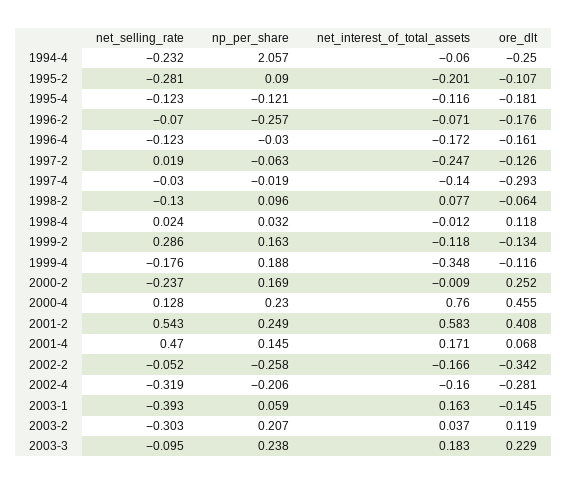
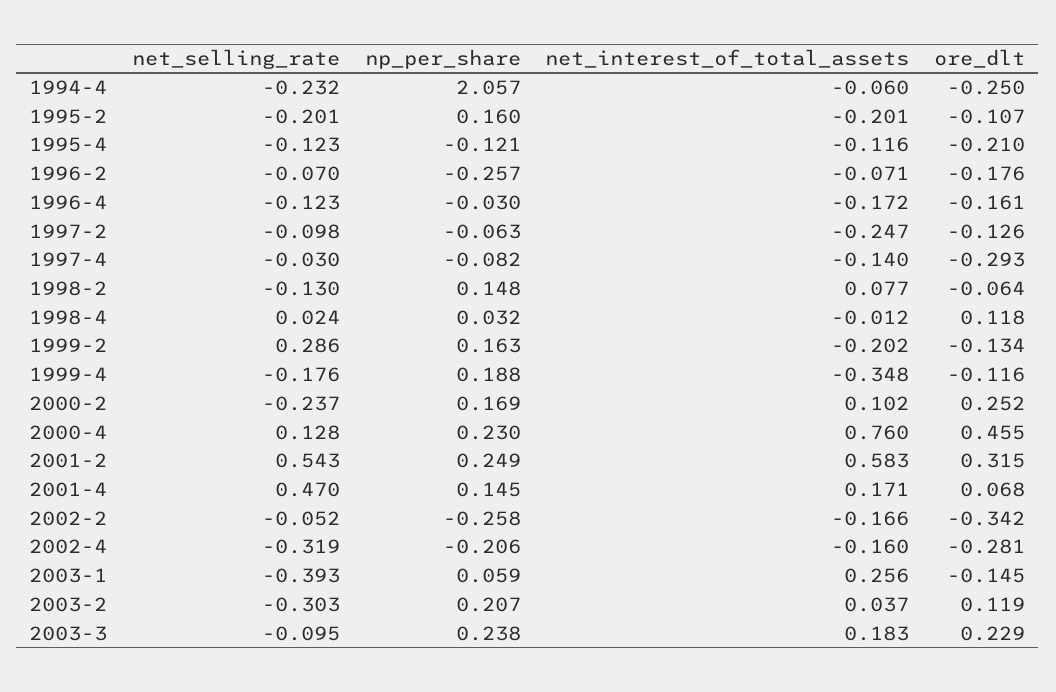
net_selling_rate, 1995-2: -0.281 -> -0.201
np_per_share, 1995-2: 0.09 -> 0.16
ore_dlt, 1995-4: -0.181 -> -0.21
net_selling_rate, 1997-2: 0.019 -> -0.098
np_per_share, 1997-4: -0.019 -> -0.082
np_per_share, 1998-2: 0.096 -> 0.148
net_interest_of_total_assets, 1999-2: -0.118 -> -0.202
net_interest_of_total_assets, 2000-2: -0.009 -> 0.102
ore_dlt, 2001-2: 0.408 -> 0.315
net_interest_of_total_assets, 2003-1: 0.163 -> 0.256

